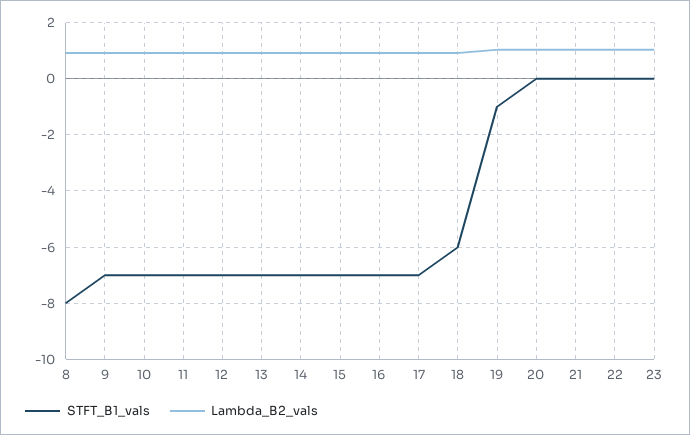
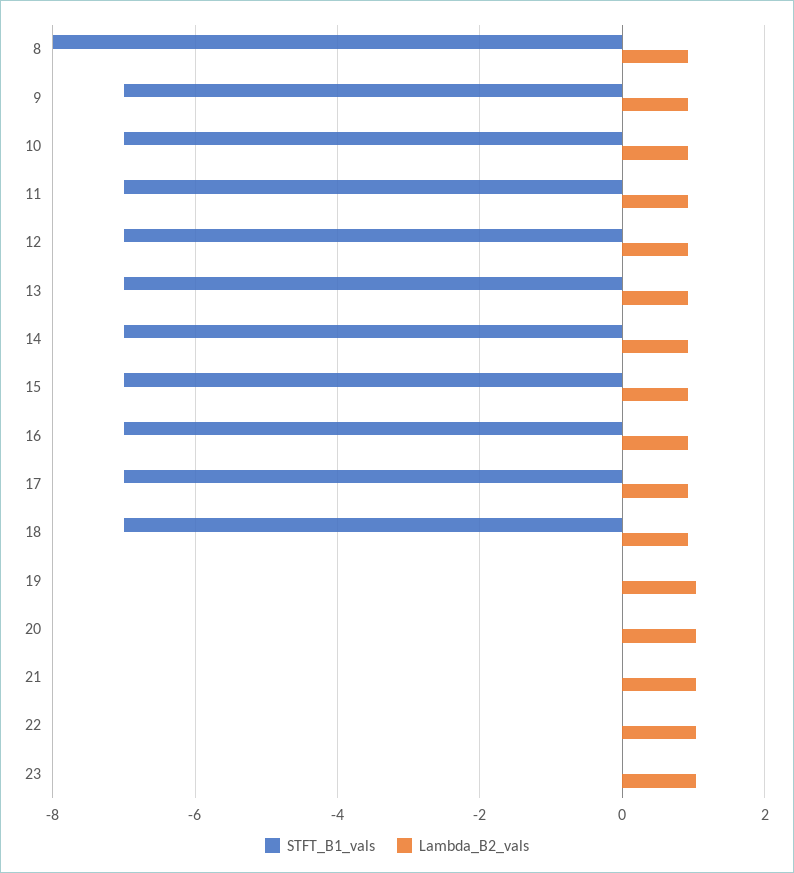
STFT_B1_vals, 18: -6 -> -7
STFT_B1_vals, 19: -1 -> 0

